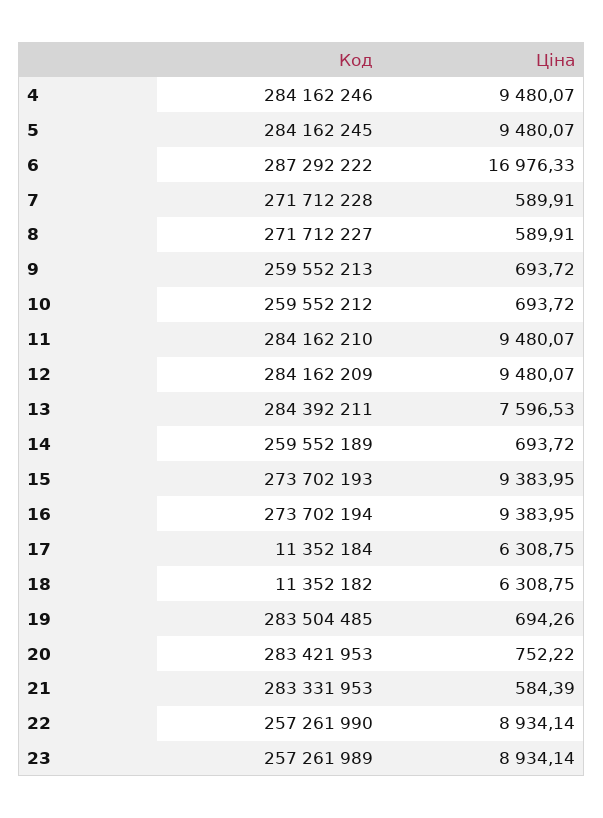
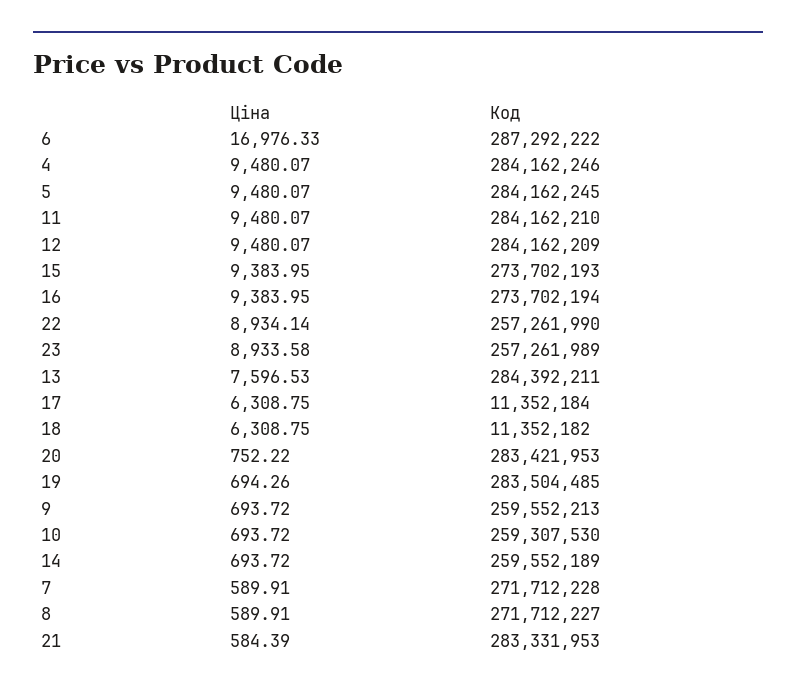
Код, 10: 259552212 -> 259307530
Ціна, 23: 8934.14 -> 8933.58

